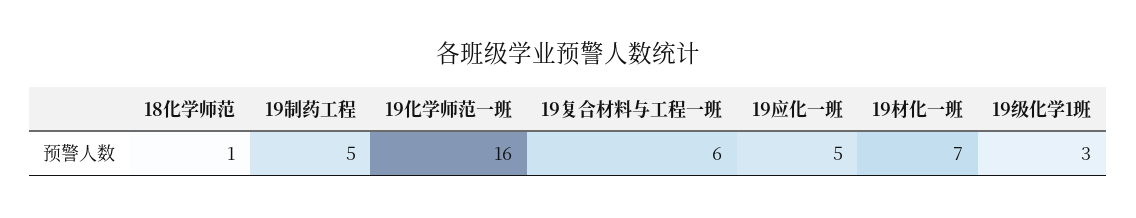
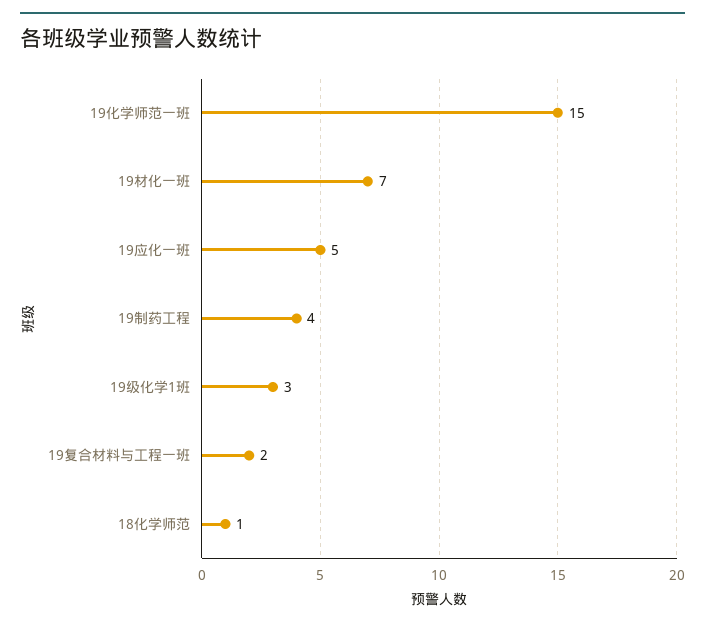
19制药工程: 5 -> 4
19化学师范一班: 16 -> 15
19复合材料与工程一班: 6 -> 2

